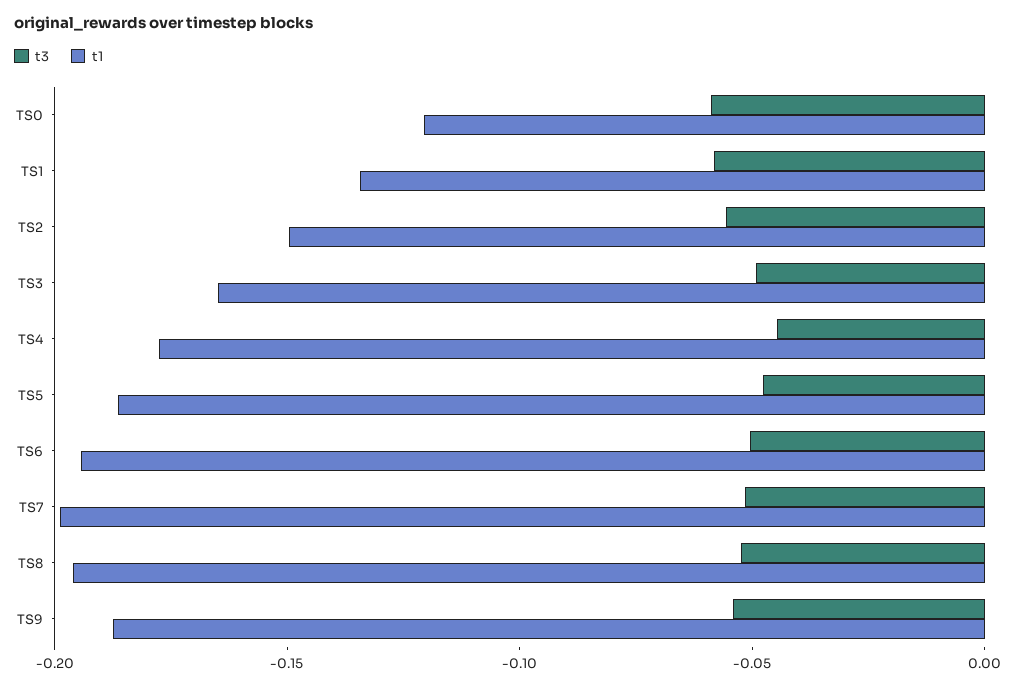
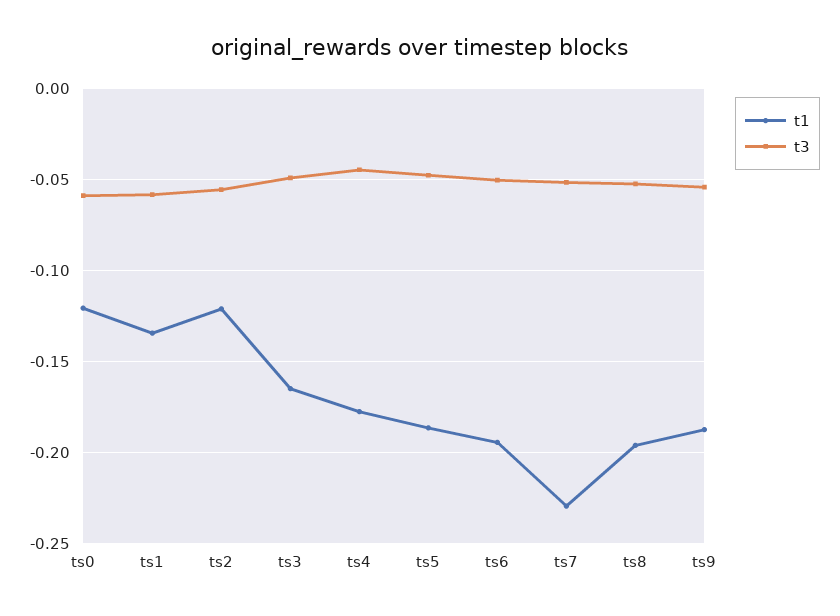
t1, TS2: -0.15 -> -0.12
t1, TS7: -0.2 -> -0.23

